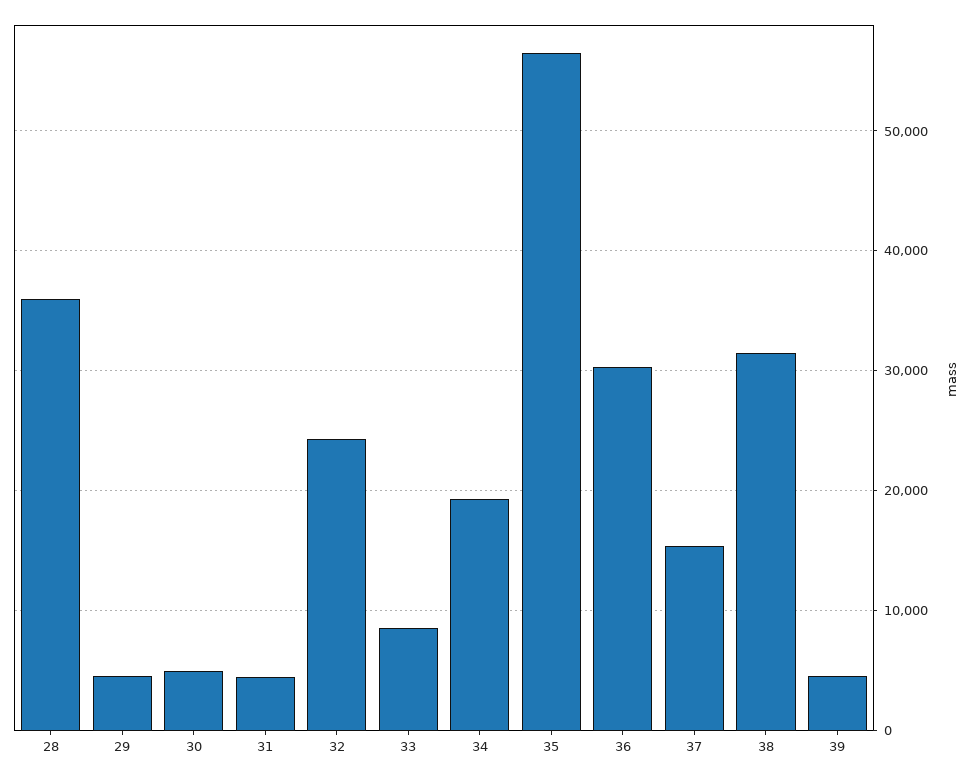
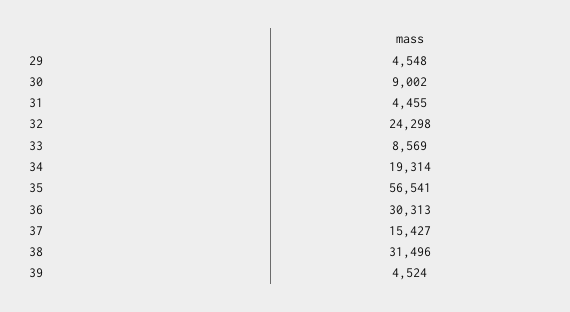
28: 36000 -> none
30: 5000 -> 9002

